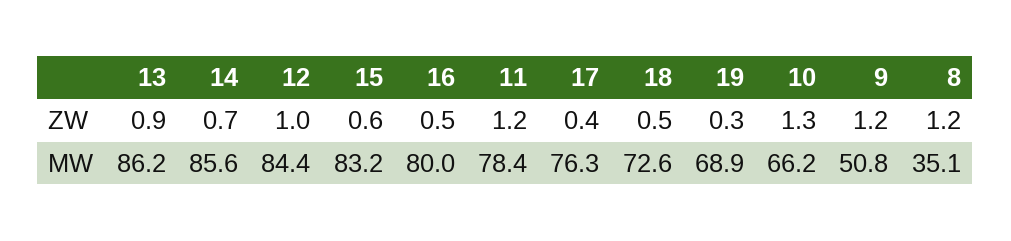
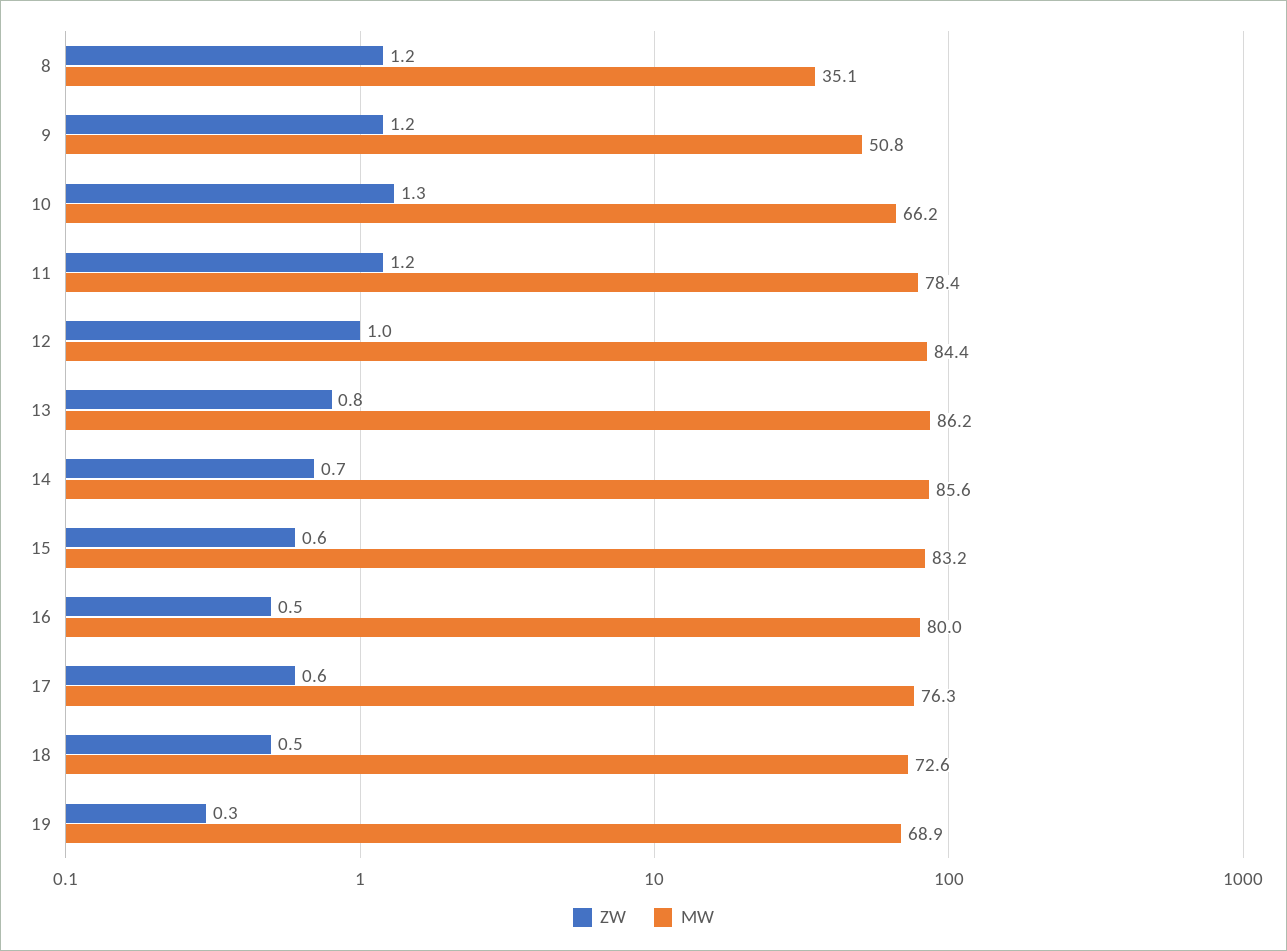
ZW, 13: 0.9 -> 0.8
ZW, 17: 0.4 -> 0.6

